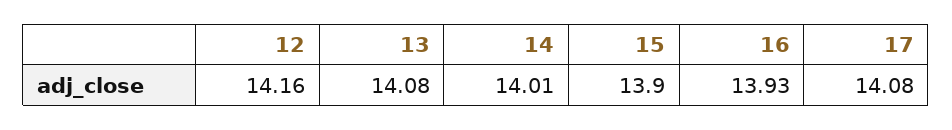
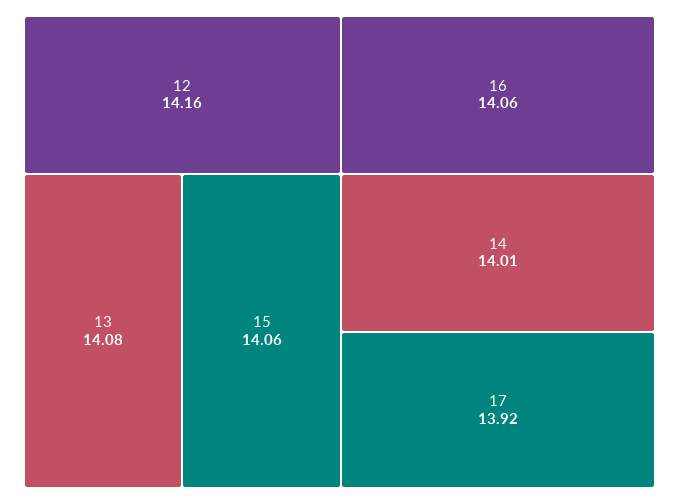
15: 13.9 -> 14.06
16: 13.93 -> 14.06
17: 14.08 -> 13.92

